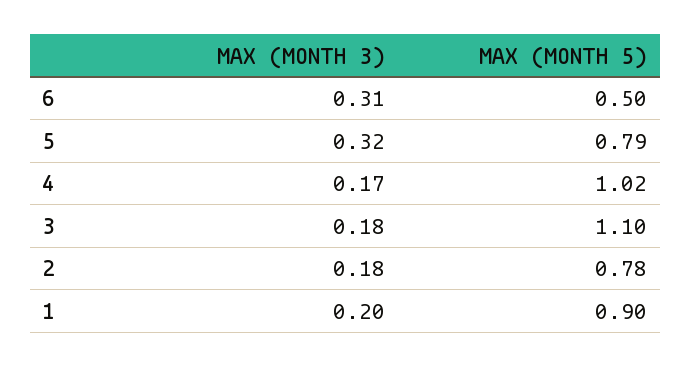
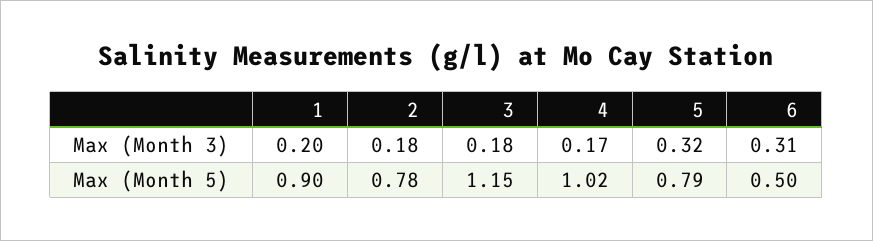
MAX (MONTH 5), 3: 1.1 -> 1.15

